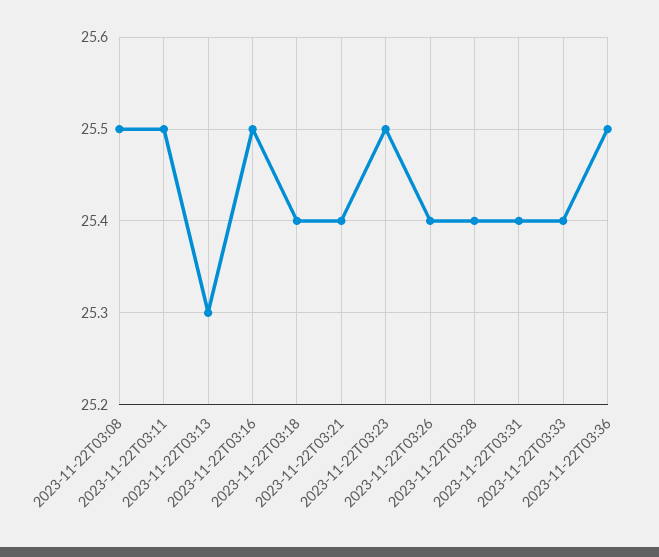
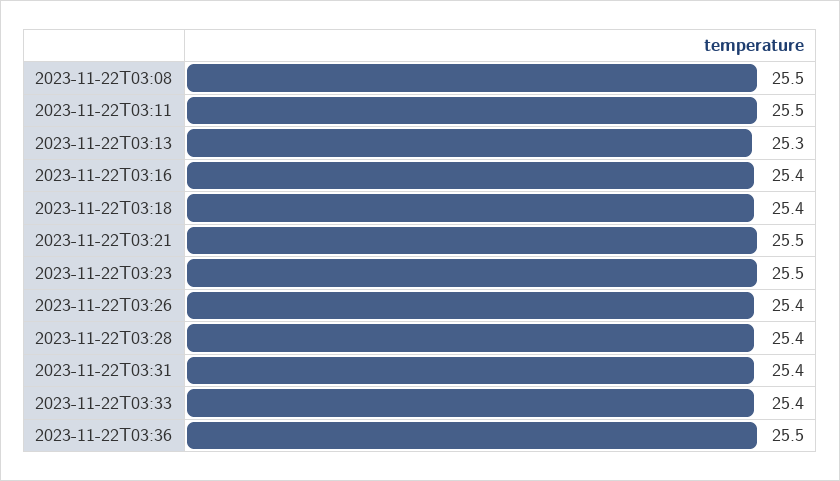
2023-11-22T03:16: 25.5 -> 25.4
2023-11-22T03:21: 25.4 -> 25.5

